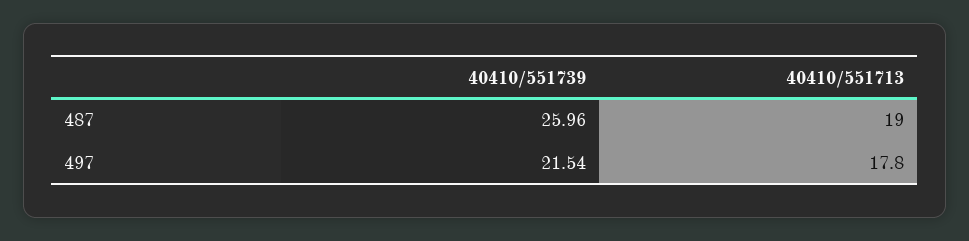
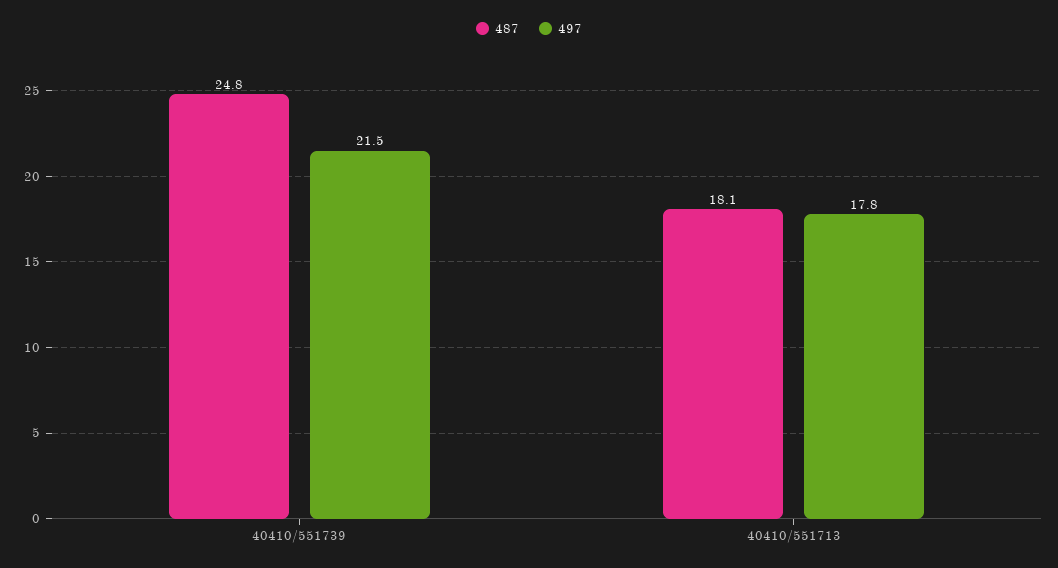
487, 40410/551739: 25.96 -> 24.8
487, 40410/551713: 19 -> 18.1

